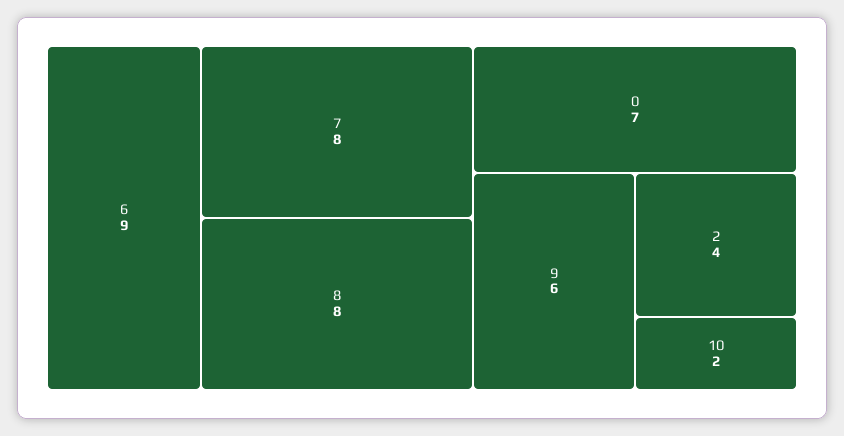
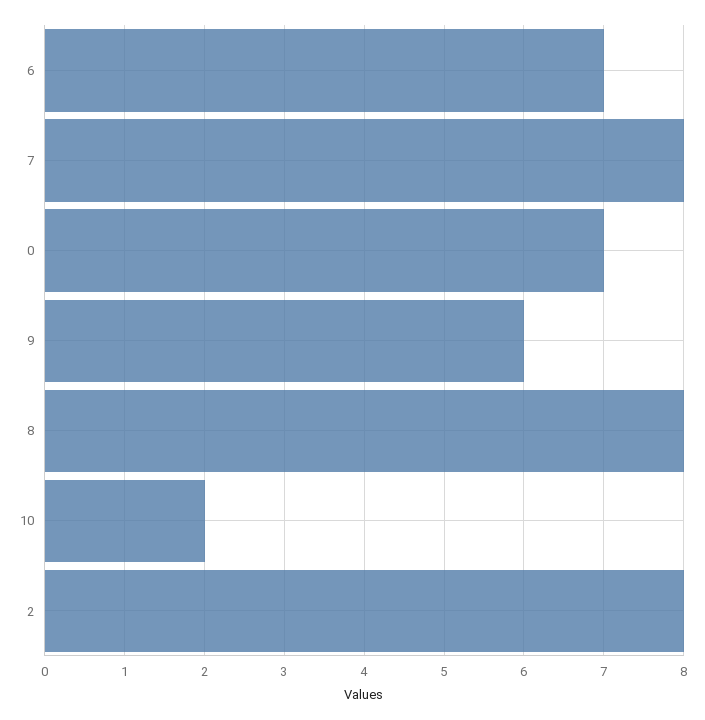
6: 9 -> 7
2: 4 -> 8

